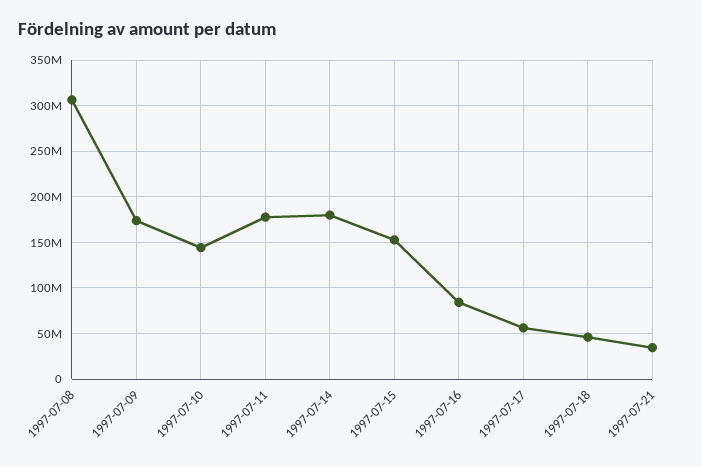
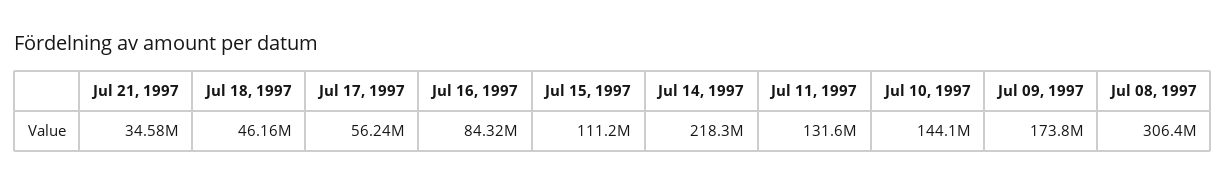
1997-07-11: 180000000 -> 131600000
1997-07-14: 180000000 -> 218300000
1997-07-15: 150000000 -> 111200000

